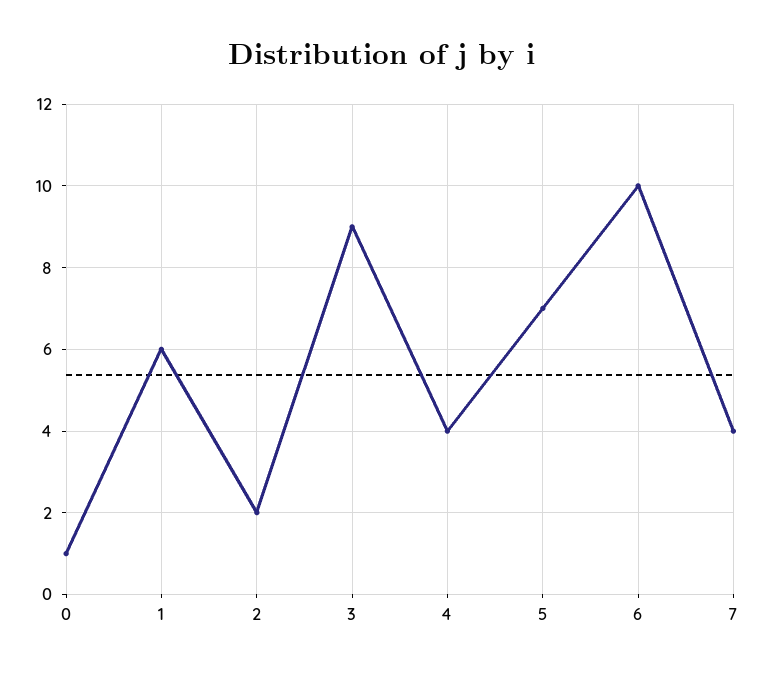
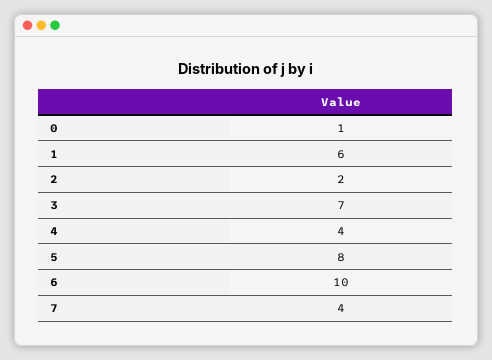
3: 9 -> 7
5: 7 -> 8

